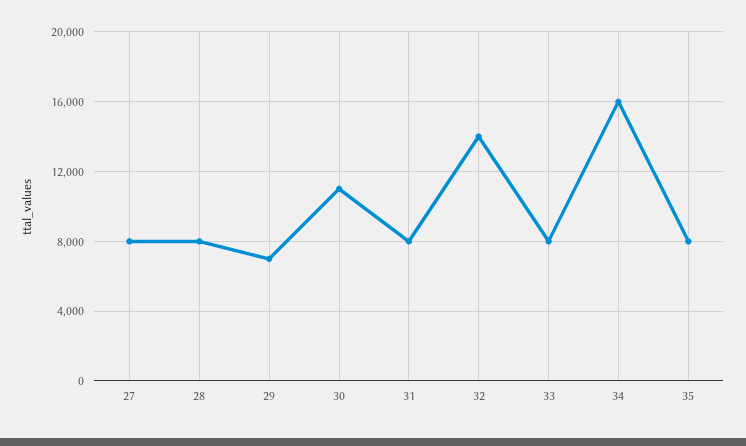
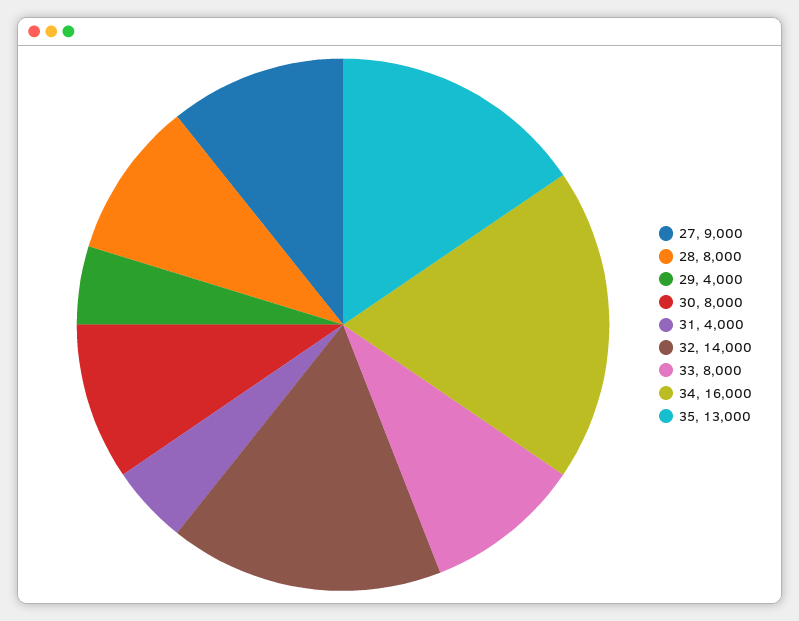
27: 8000 -> 9000
29: 7000 -> 4000
30: 11000 -> 8000
31: 8000 -> 4000
35: 8000 -> 13000

